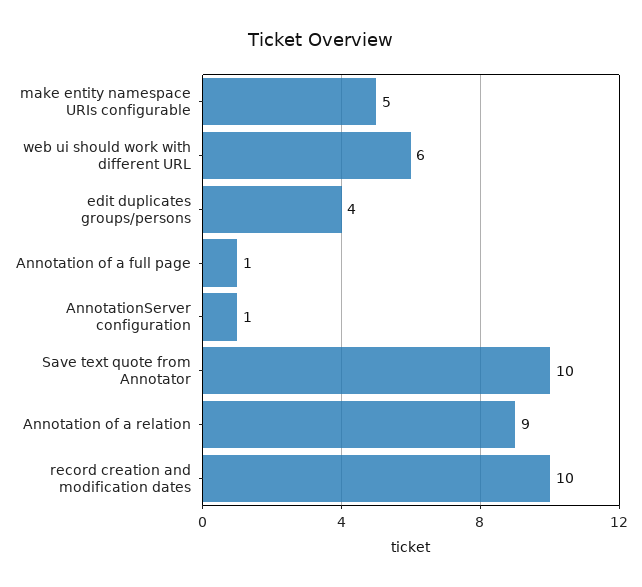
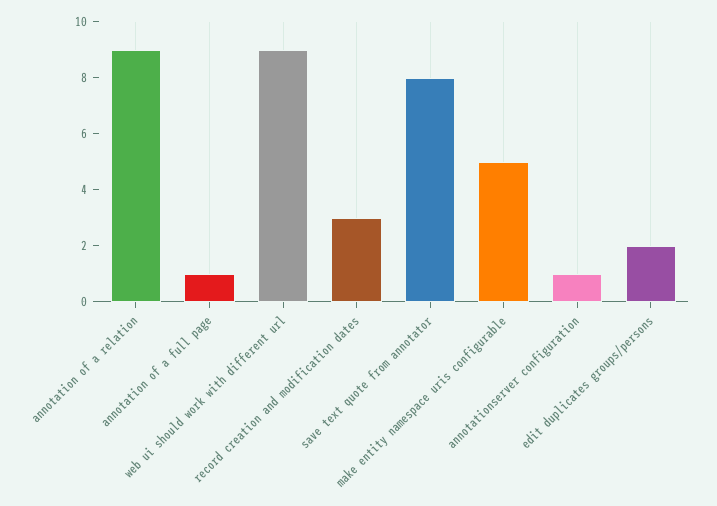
web ui should work with different URL: 6 -> 9
edit duplicates groups/persons: 4 -> 2
Save text quote from Annotator: 10 -> 8
record creation and modification dates: 10 -> 3

